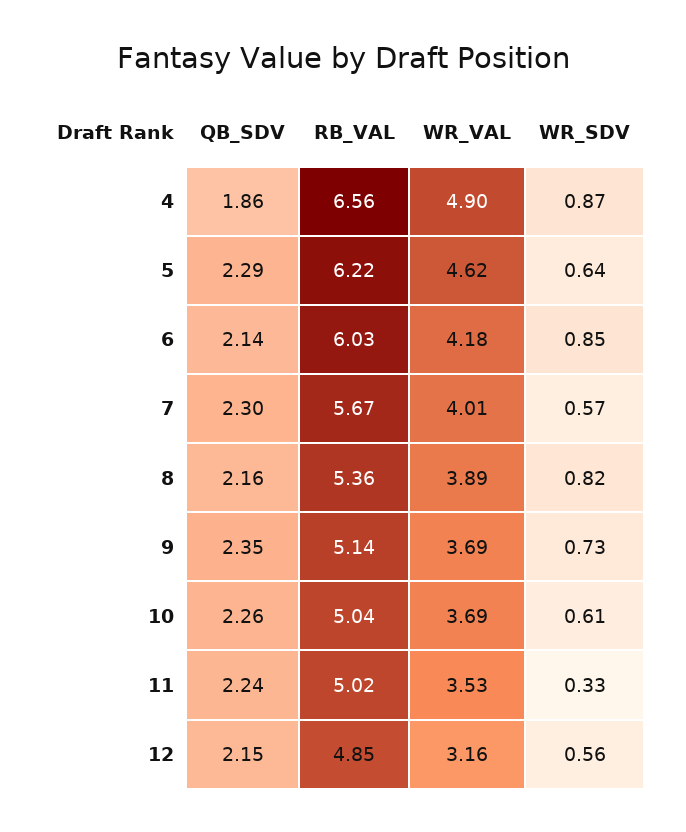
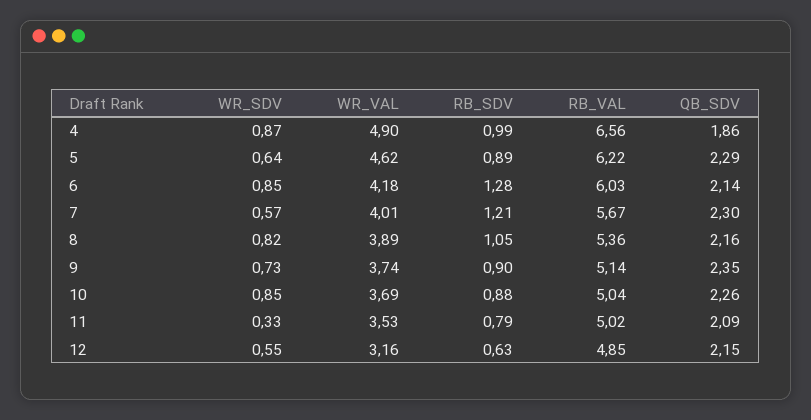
WR_VAL, 9: 3.69 -> 3.74
WR_SDV, 10: 0.61 -> 0.85
QB_SDV, 11: 2.24 -> 2.09
WR_SDV, 12: 0.56 -> 0.55
RB_SDV, 4: none -> 0.99
RB_SDV, 5: none -> 0.89
RB_SDV, 6: none -> 1.28
RB_SDV, 7: none -> 1.21
RB_SDV, 8: none -> 1.05
RB_SDV, 9: none -> 0.9
RB_SDV, 10: none -> 0.88
RB_SDV, 11: none -> 0.79
RB_SDV, 12: none -> 0.63

